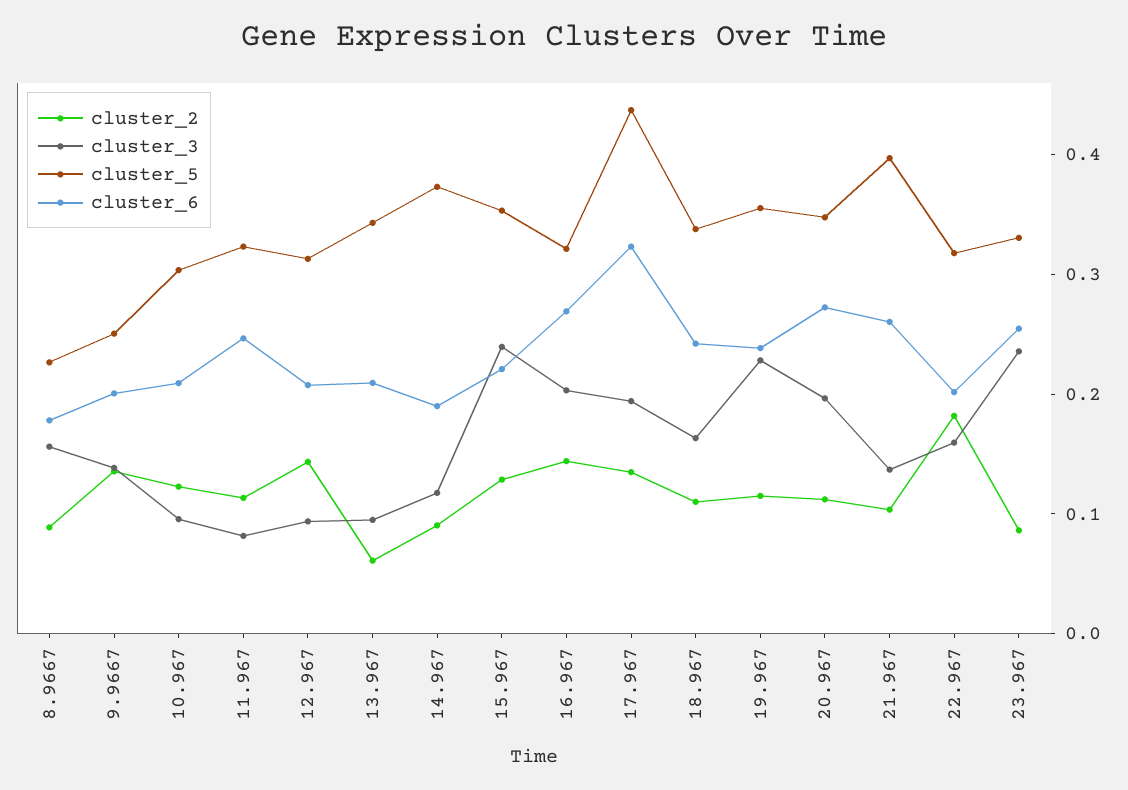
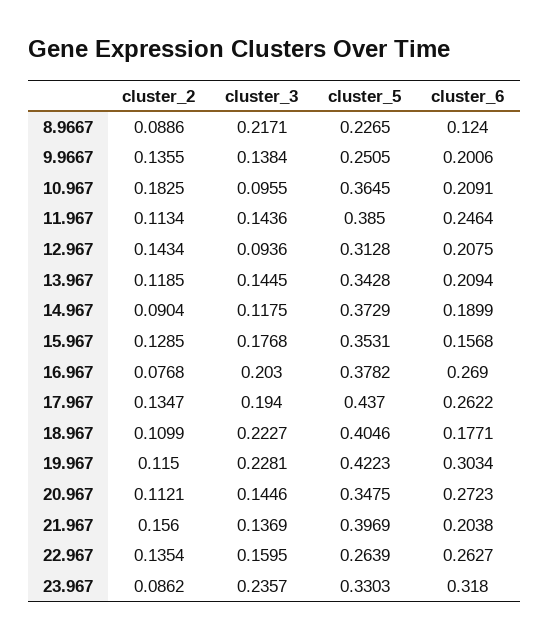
cluster_3, 8.9667: 0.16 -> 0.2171
cluster_6, 8.9667: 0.18 -> 0.124
cluster_2, 10.967: 0.12 -> 0.1825
cluster_5, 10.967: 0.3 -> 0.3645
cluster_3, 11.967: 0.08 -> 0.1436
cluster_5, 11.967: 0.32 -> 0.385
cluster_2, 13.967: 0.06 -> 0.1185
cluster_3, 13.967: 0.1 -> 0.1445
cluster_3, 15.967: 0.24 -> 0.1768
cluster_6, 15.967: 0.22 -> 0.1568
cluster_2, 16.967: 0.14 -> 0.0768
cluster_5, 16.967: 0.32 -> 0.3782
cluster_6, 17.967: 0.32 -> 0.2622
cluster_3, 18.967: 0.16 -> 0.2227
cluster_5, 18.967: 0.34 -> 0.4046
cluster_6, 18.967: 0.24 -> 0.1771
cluster_5, 19.967: 0.36 -> 0.4223
cluster_6, 19.967: 0.24 -> 0.3034
cluster_3, 20.967: 0.2 -> 0.1446
cluster_2, 21.967: 0.1 -> 0.156
cluster_6, 21.967: 0.26 -> 0.2038
cluster_2, 22.967: 0.18 -> 0.1354
cluster_5, 22.967: 0.32 -> 0.2639
cluster_6, 22.967: 0.2 -> 0.2627
cluster_6, 23.967: 0.26 -> 0.318

